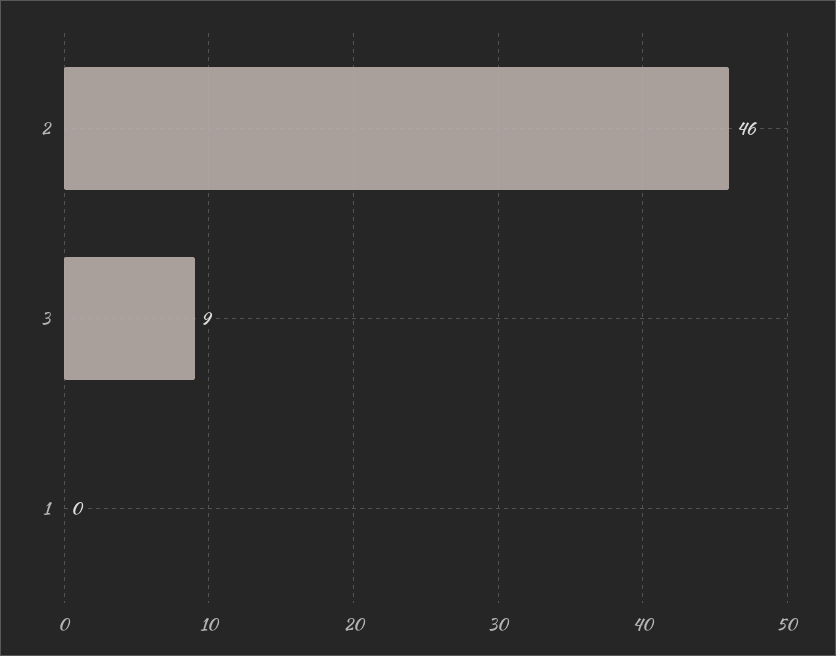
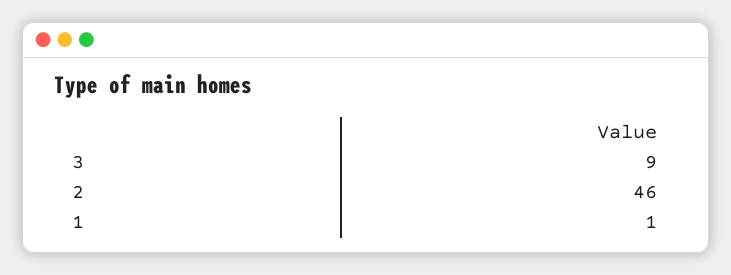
1: 0 -> 1

